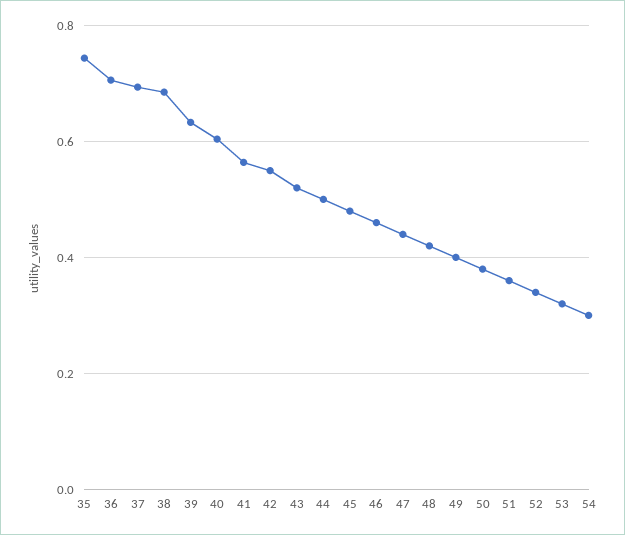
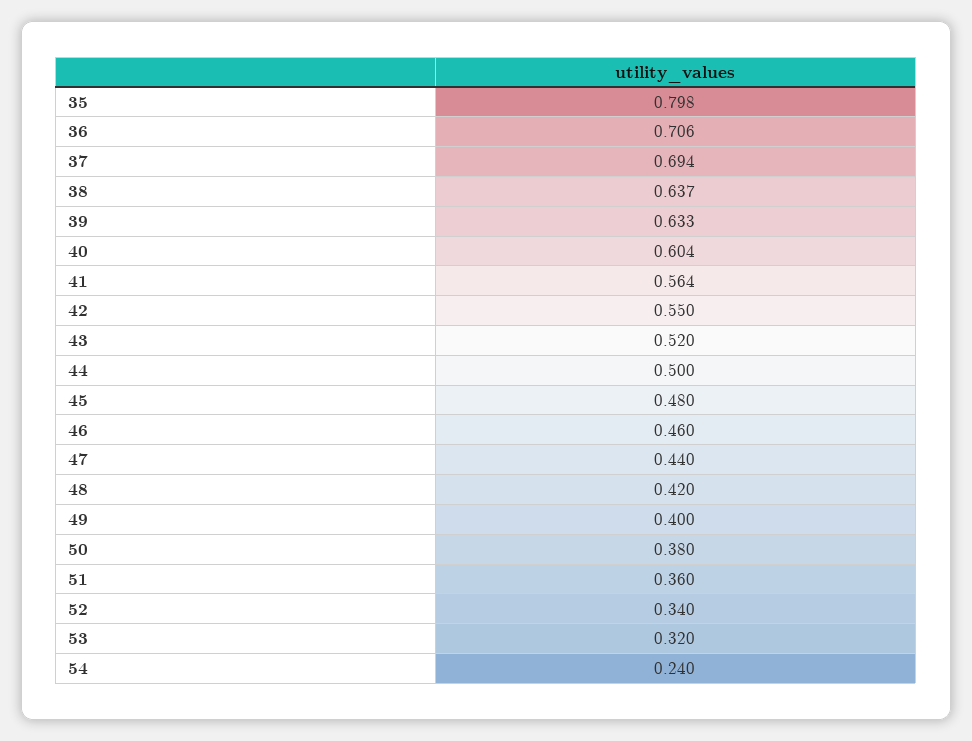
35: 0.74 -> 0.798
38: 0.68 -> 0.637
54: 0.3 -> 0.24

